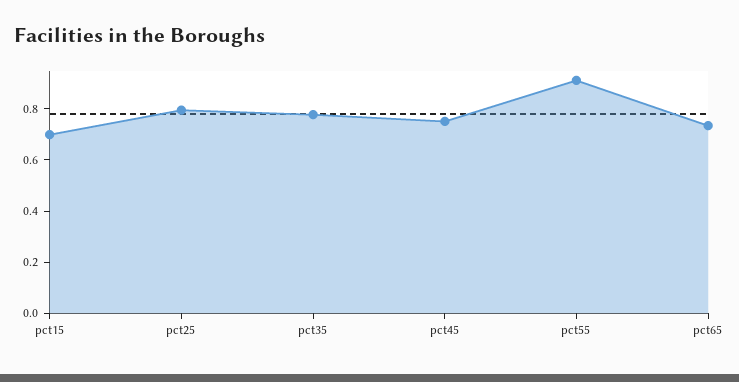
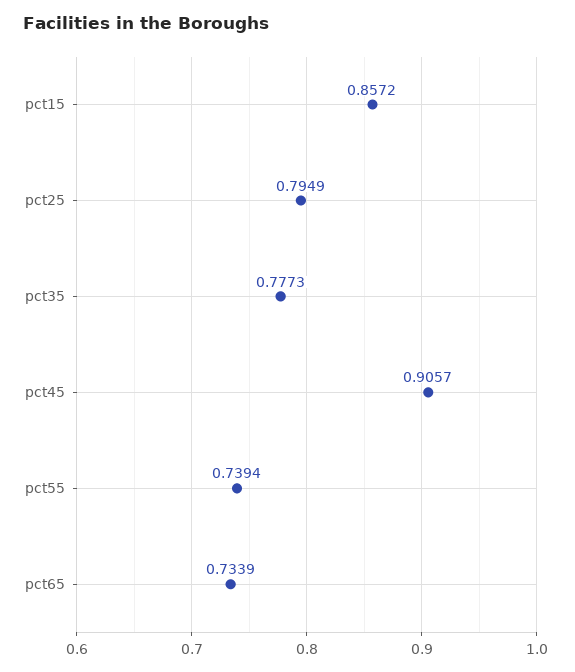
pct15: 0.7 -> 0.8572
pct45: 0.75 -> 0.9057
pct55: 0.9 -> 0.7394

